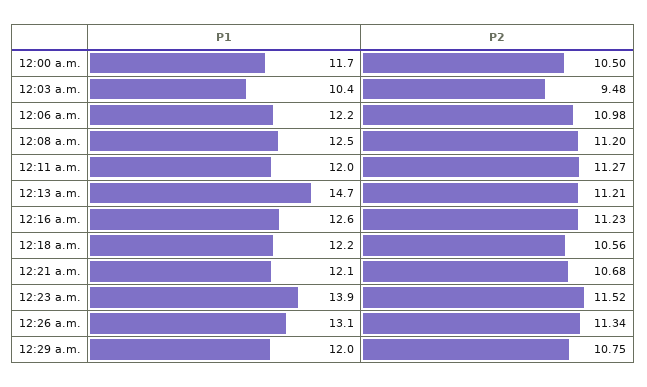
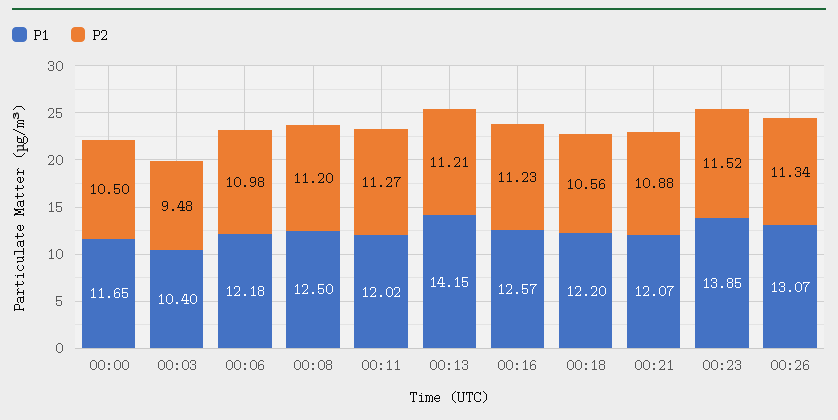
P1, 12:13 a.m.: 14.7 -> 14.15
P2, 12:21 a.m.: 10.68 -> 10.88
P1, 12:29 a.m.: 12 -> none
P2, 12:29 a.m.: 10.75 -> none

